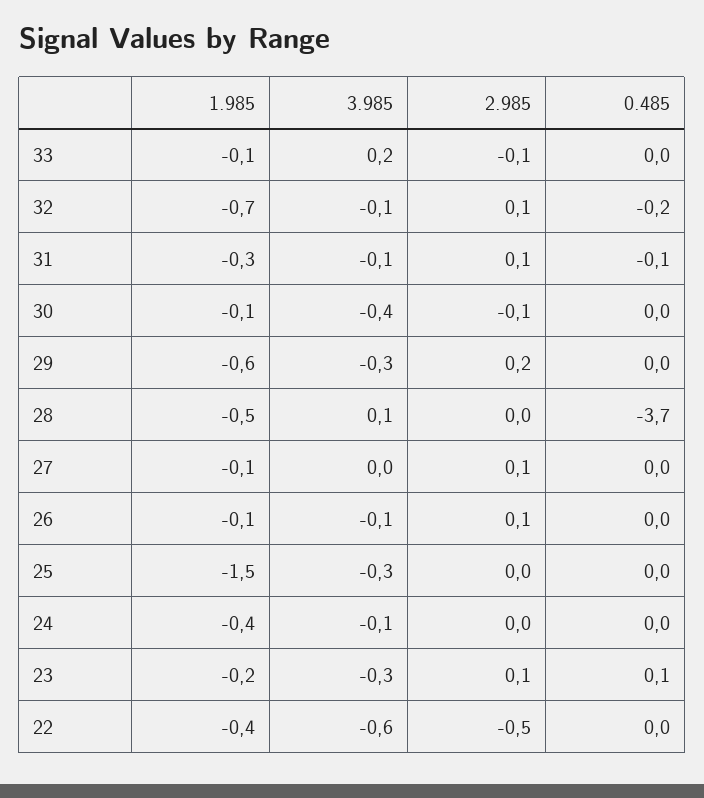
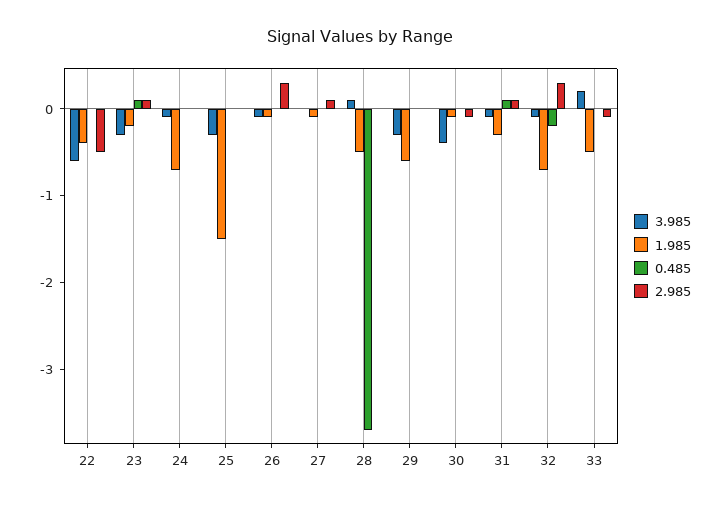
1.985, 33: -0.1 -> -0.5
2.985, 32: 0.1 -> 0.3
0.485, 31: -0.1 -> 0.1
2.985, 29: 0.2 -> 0
2.985, 26: 0.1 -> 0.3
1.985, 24: -0.4 -> -0.7

